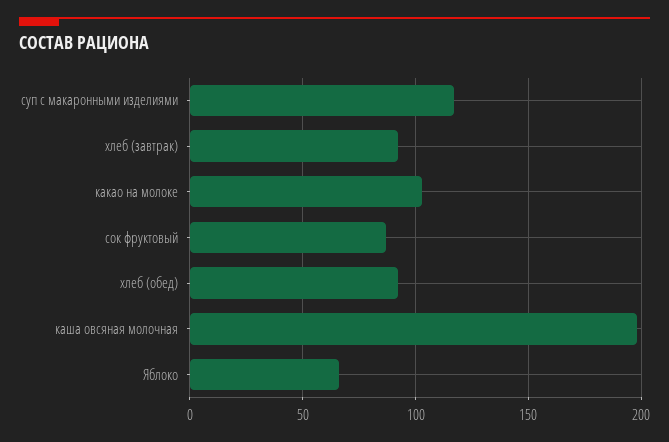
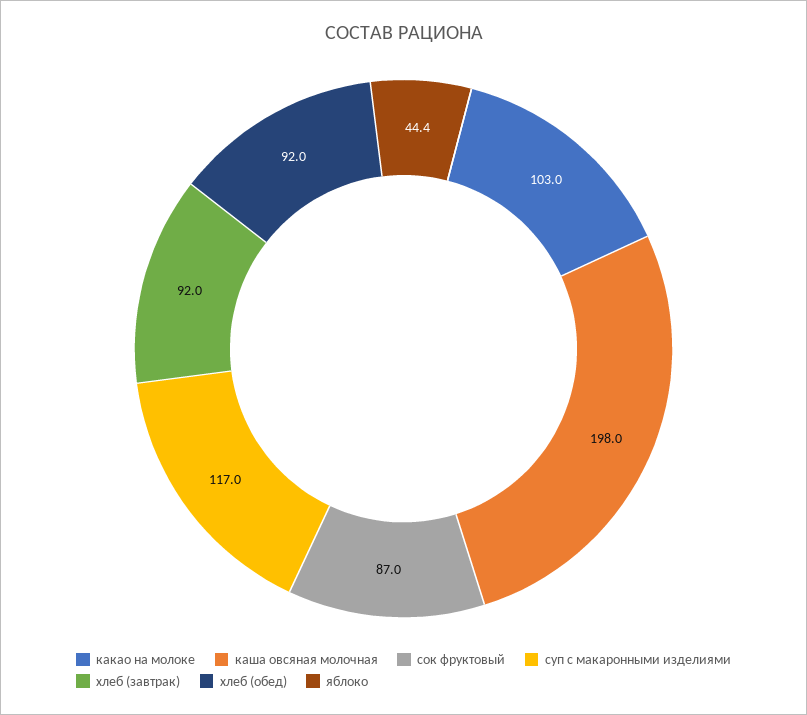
Яблоко: 65 -> 44.4

